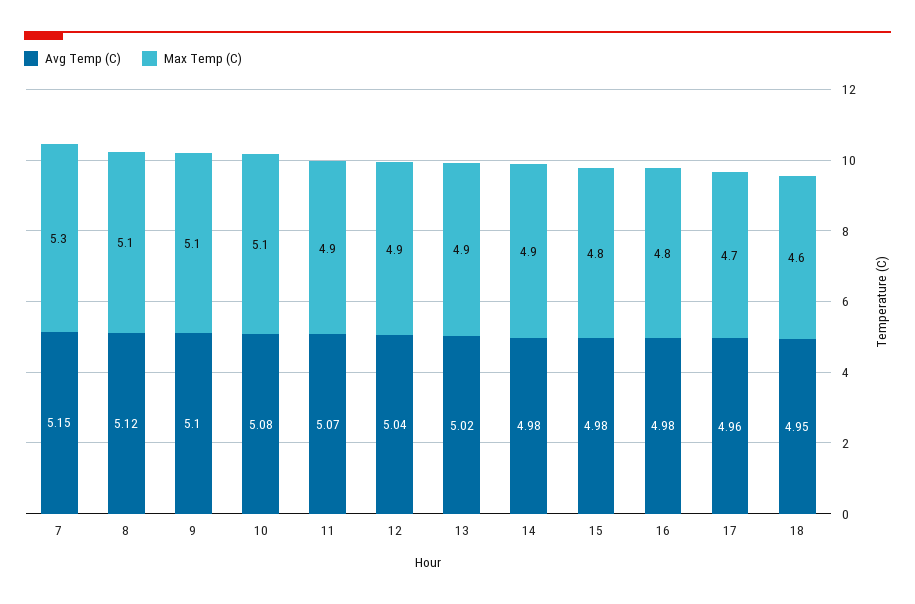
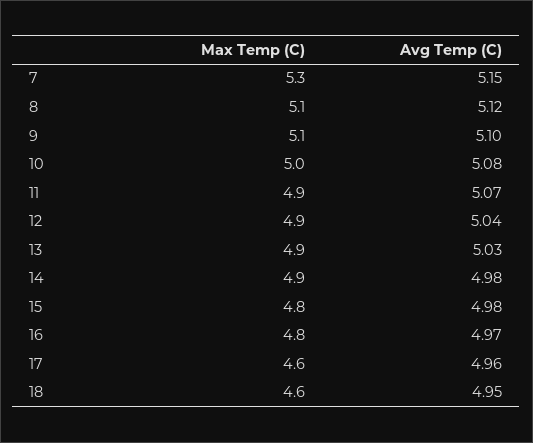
Max Temp (C), 10: 5.1 -> 5
Avg Temp (C), 13: 5.02 -> 5.03
Avg Temp (C), 16: 4.98 -> 4.97
Max Temp (C), 17: 4.7 -> 4.6

